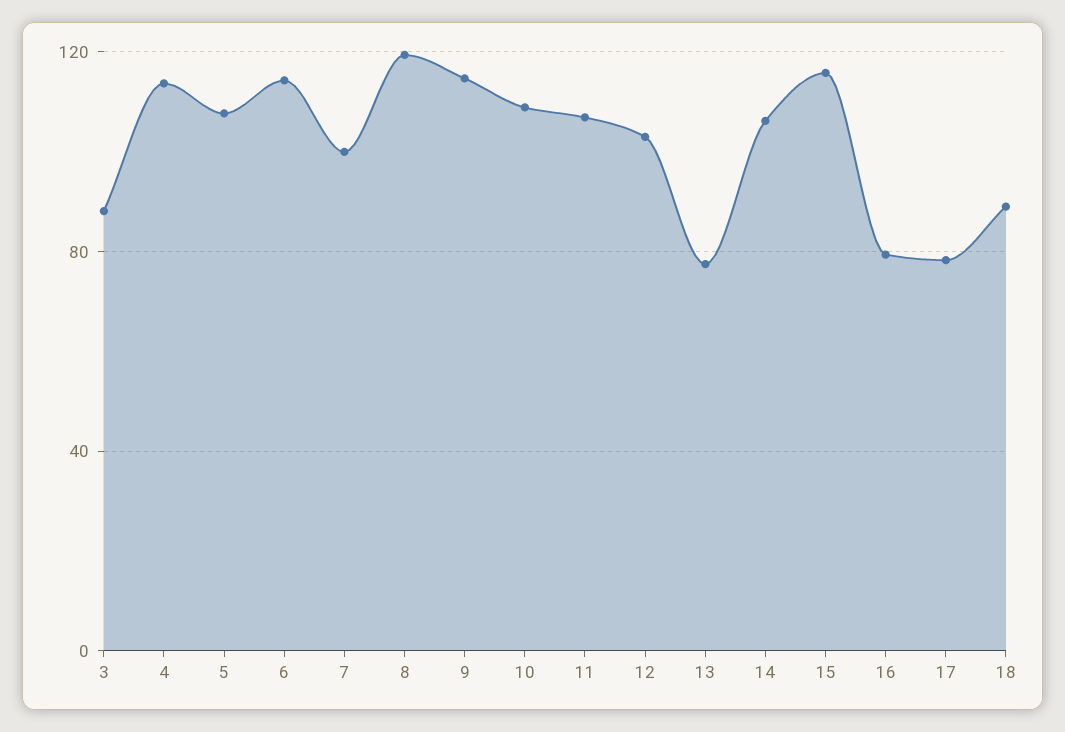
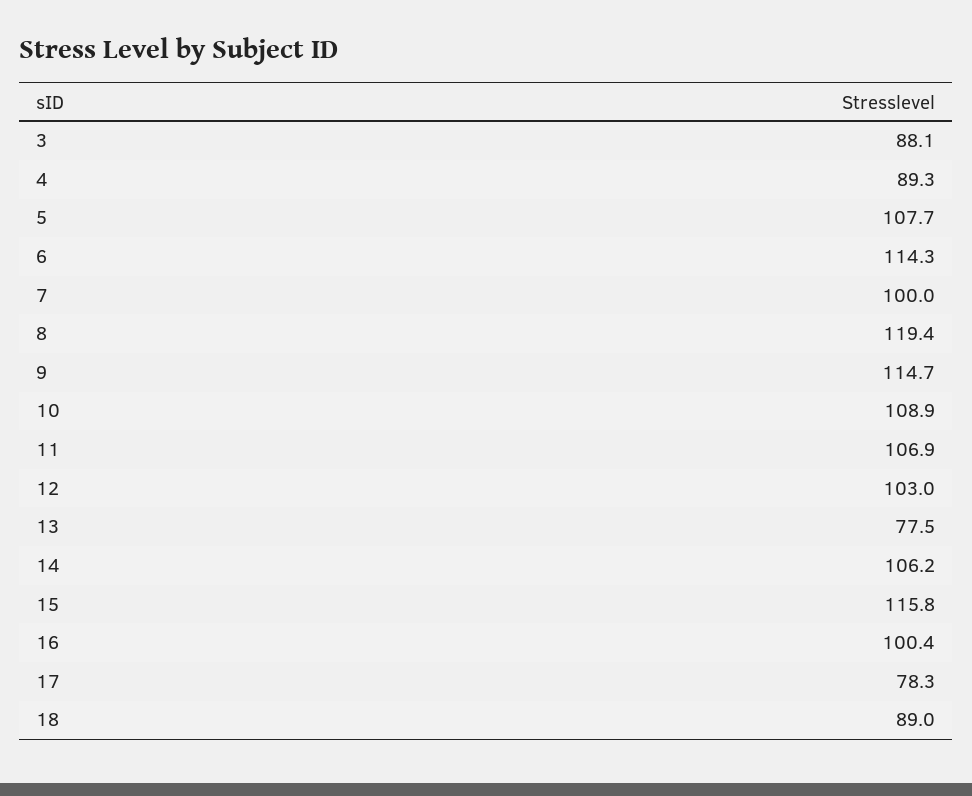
4: 115 -> 89.3
16: 80 -> 100.4

